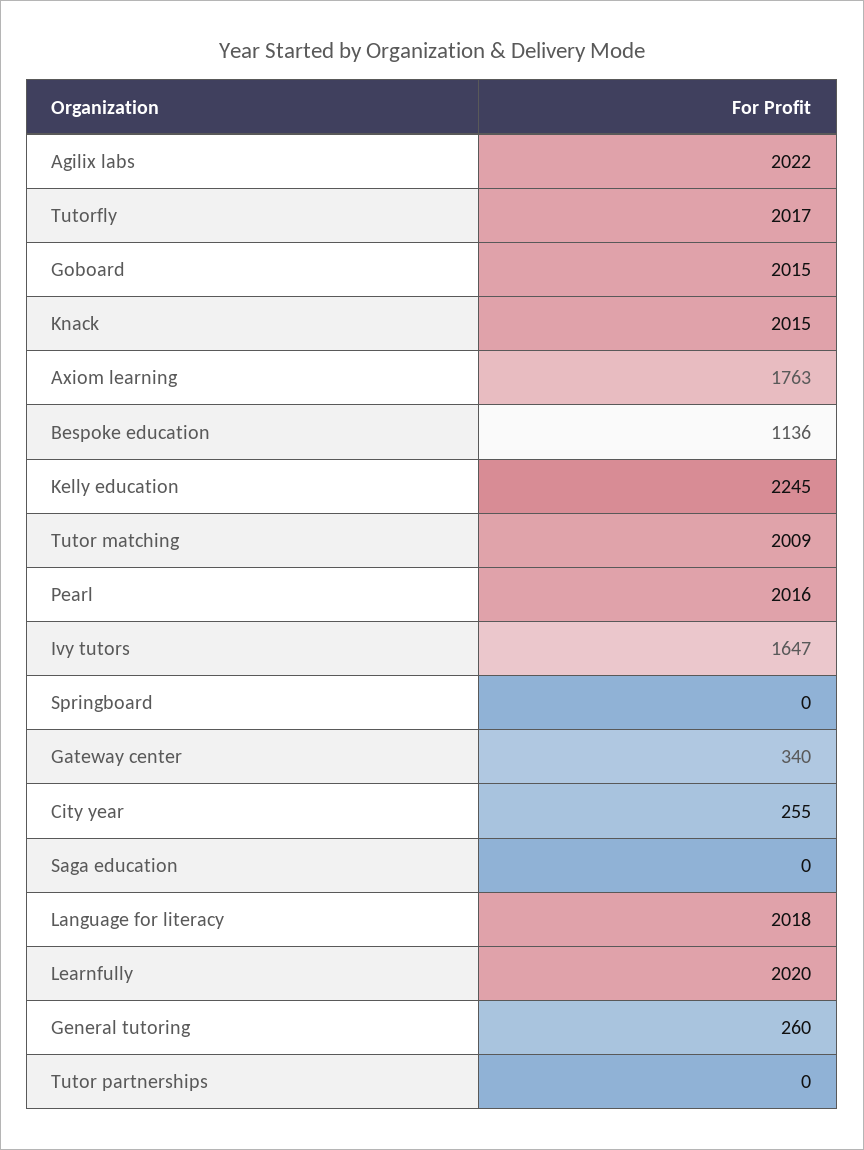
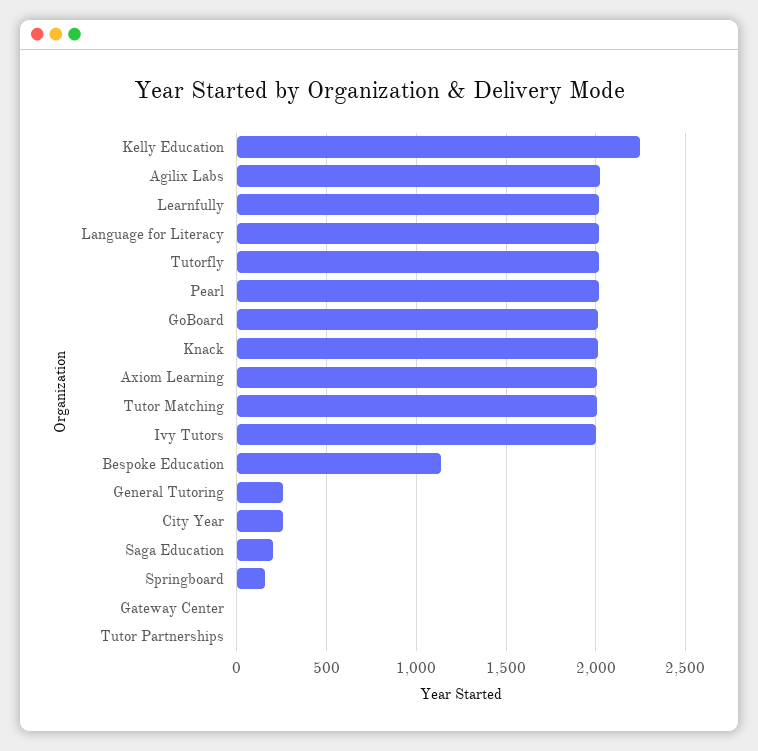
Axiom learning: 1763 -> 2000
Ivy tutors: 1647 -> 2000
Springboard: 0 -> 150
Gateway center: 340 -> 0
Saga education: 0 -> 200

